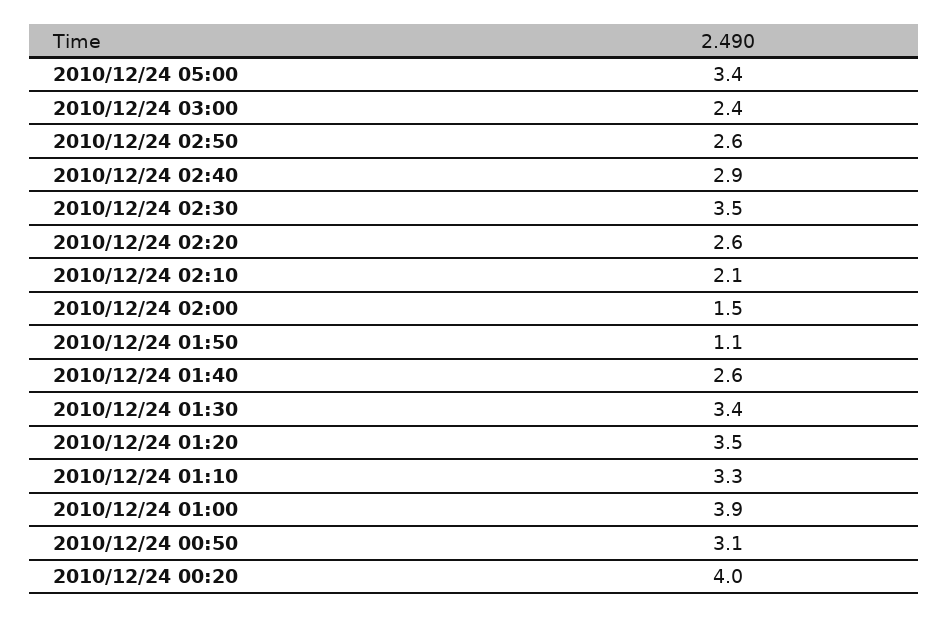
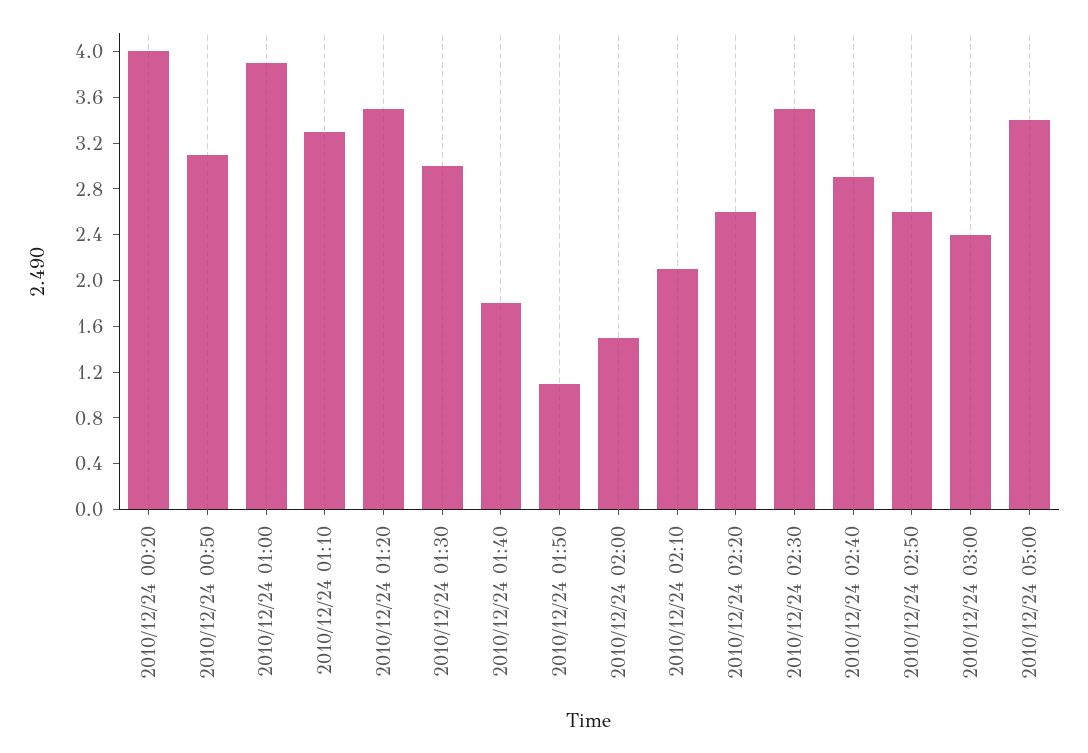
2010/12/24 01:40: 2.6 -> 1.8
2010/12/24 01:30: 3.4 -> 3

